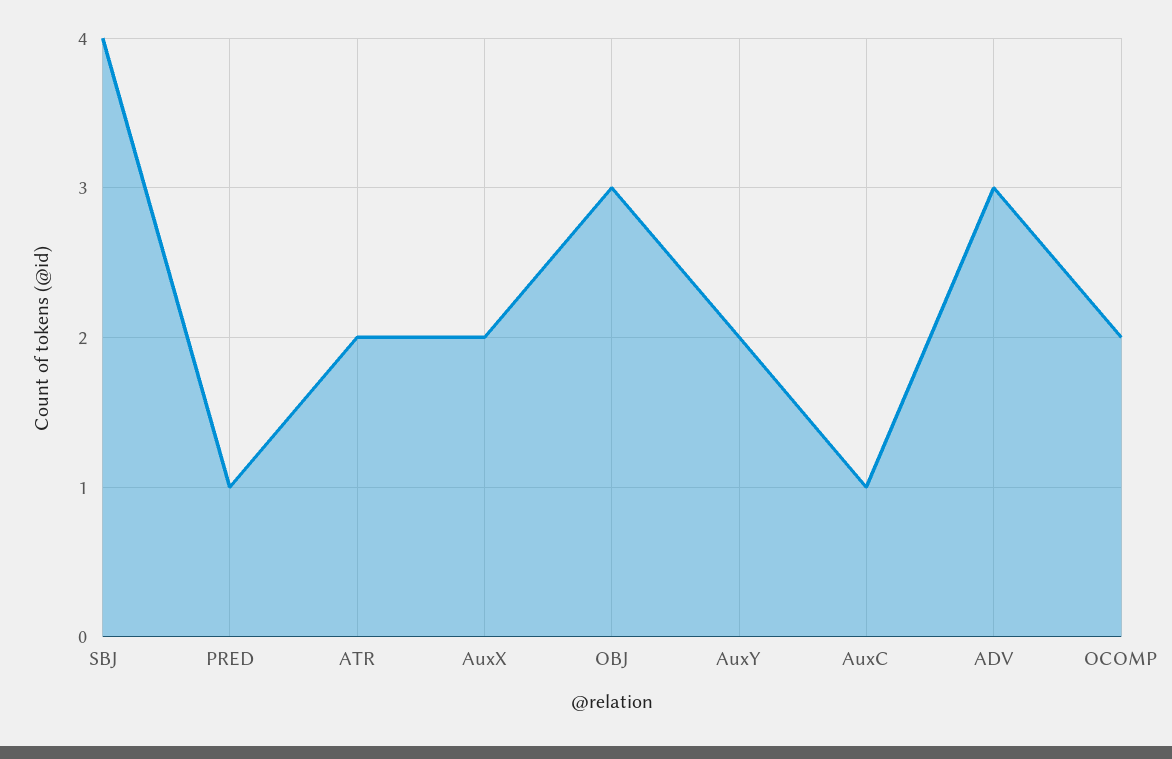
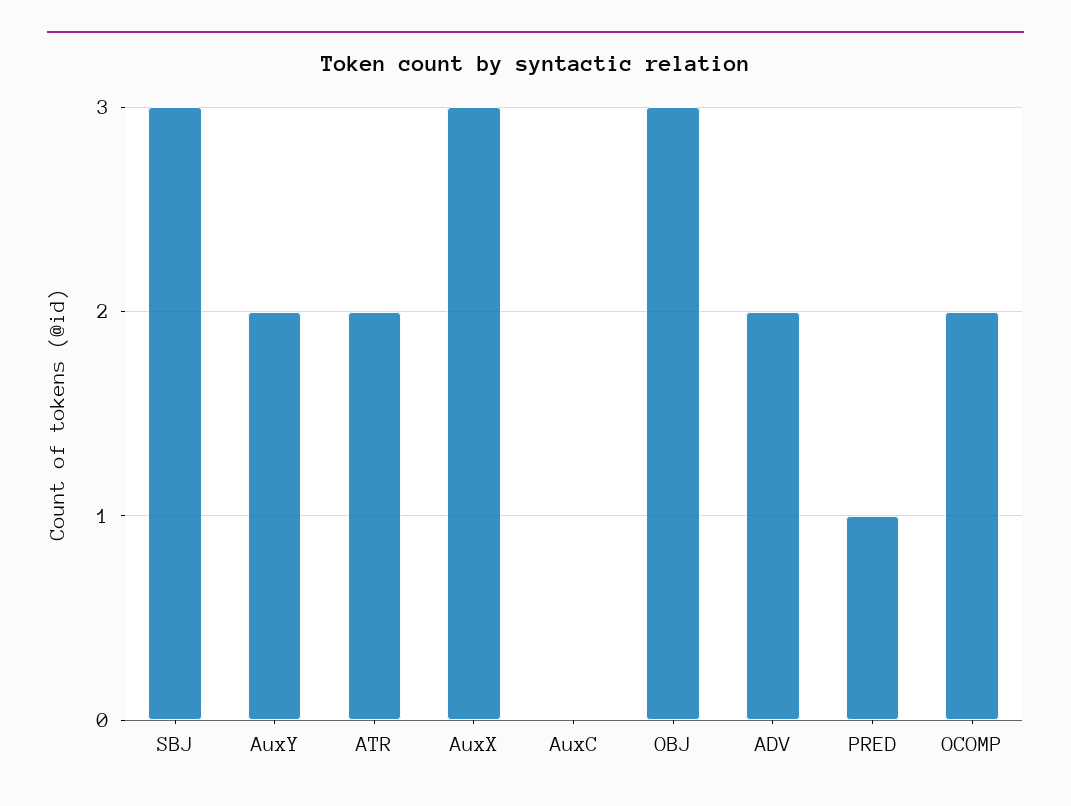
SBJ: 4 -> 3
AuxX: 2 -> 3
AuxC: 1 -> 0
ADV: 3 -> 2

